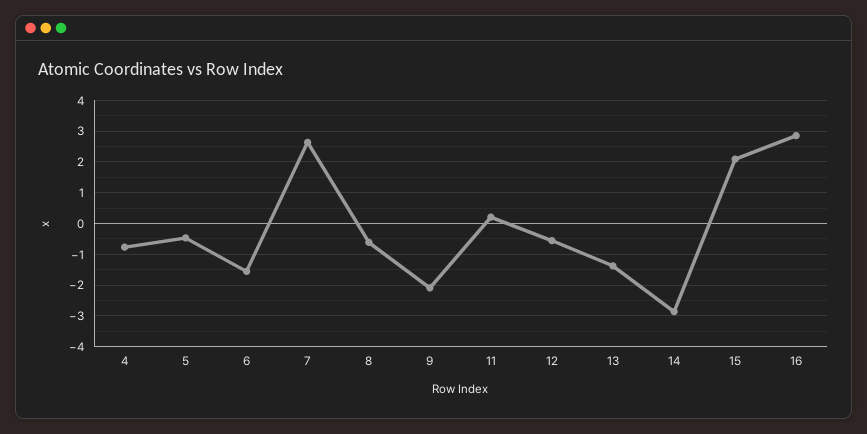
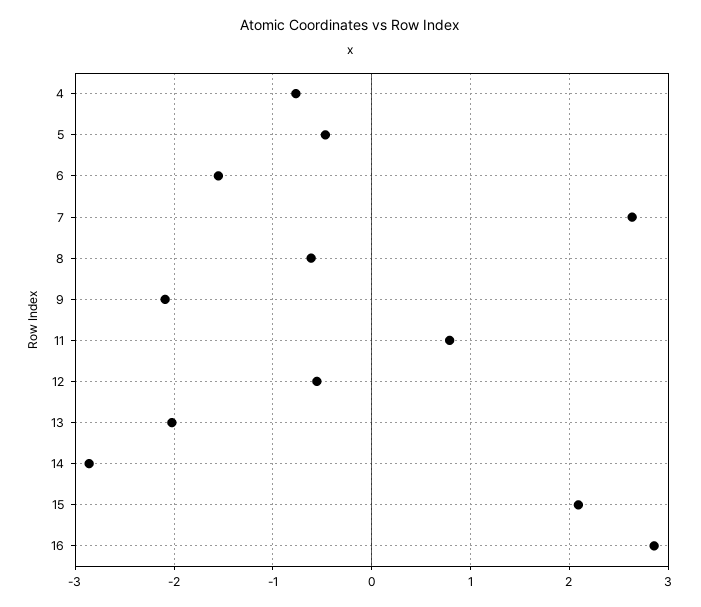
11: 0.2 -> 0.8
13: -1.4 -> -2

